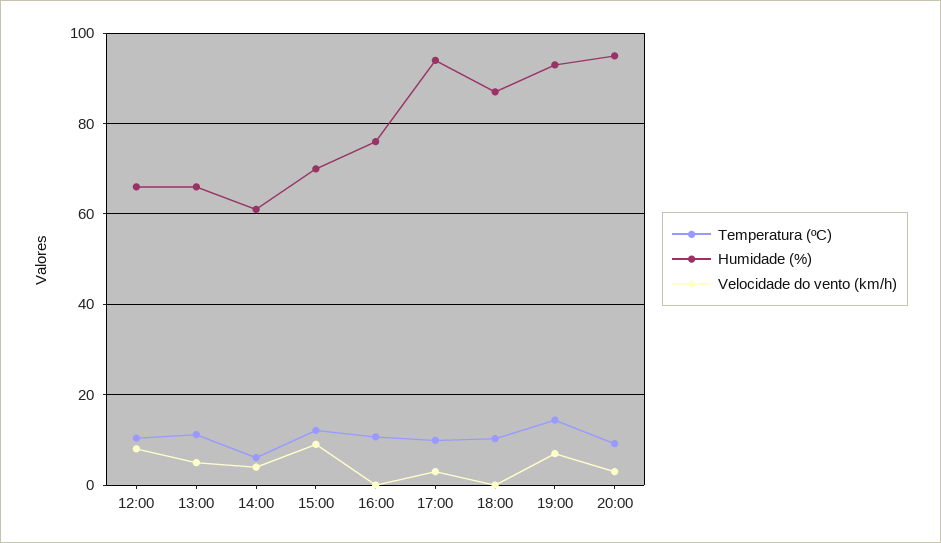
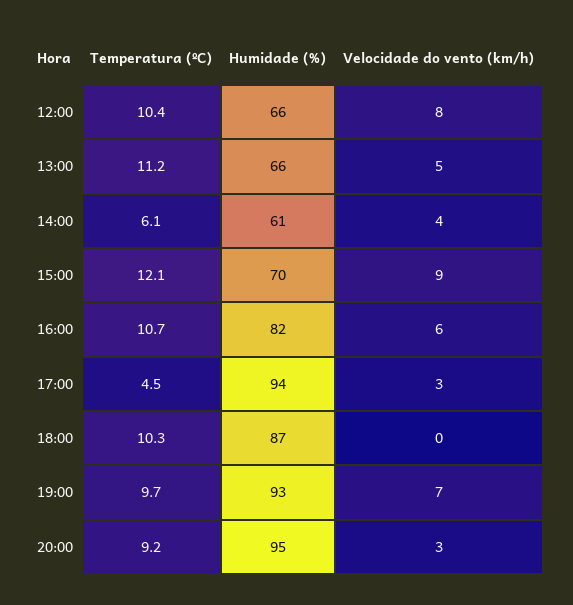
Humidade (%), 16:00: 76 -> 82
Velocidade do vento (km/h), 16:00: 0 -> 6
Temperatura (ºC), 17:00: 10 -> 4.5
Temperatura (ºC), 19:00: 14 -> 9.7

